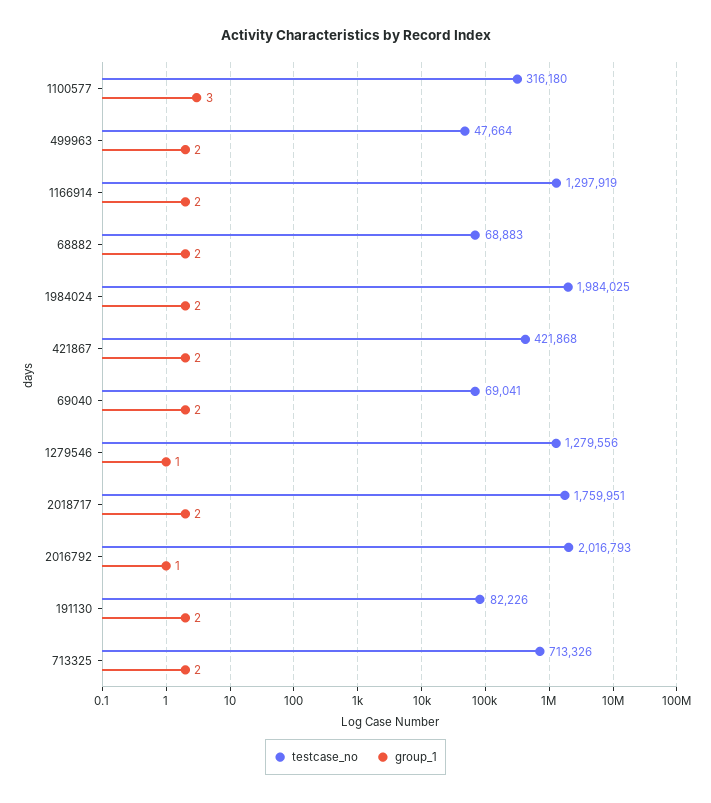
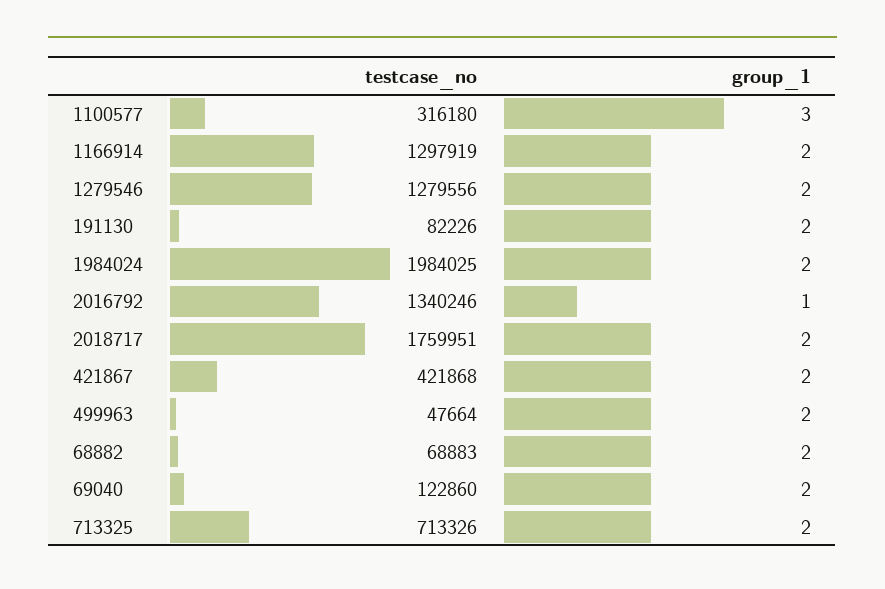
testcase_no, 69040: 69041 -> 122860
group_1, 1279546: 1 -> 2
testcase_no, 2016792: 2016793 -> 1340246

